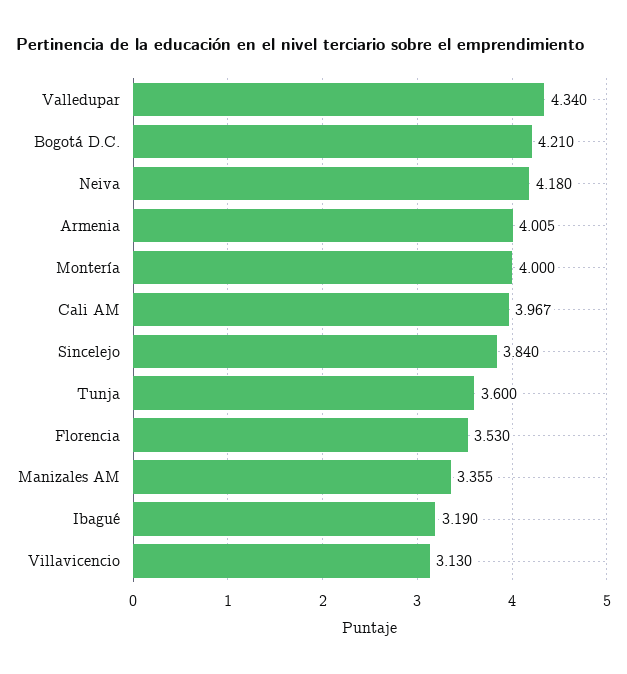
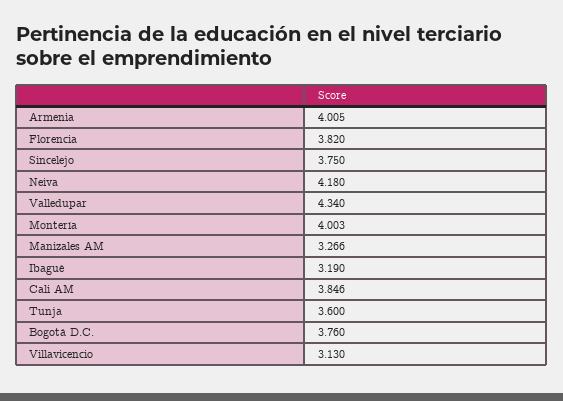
Bogotá D.C.: 4.21 -> 3.76
Montería: 4 -> 4.003
Cali AM: 3.967 -> 3.846
Sincelejo: 3.84 -> 3.75
Florencia: 3.53 -> 3.82
Manizales AM: 3.355 -> 3.266

